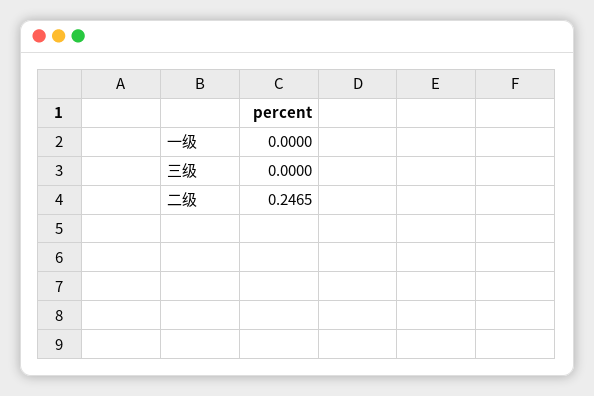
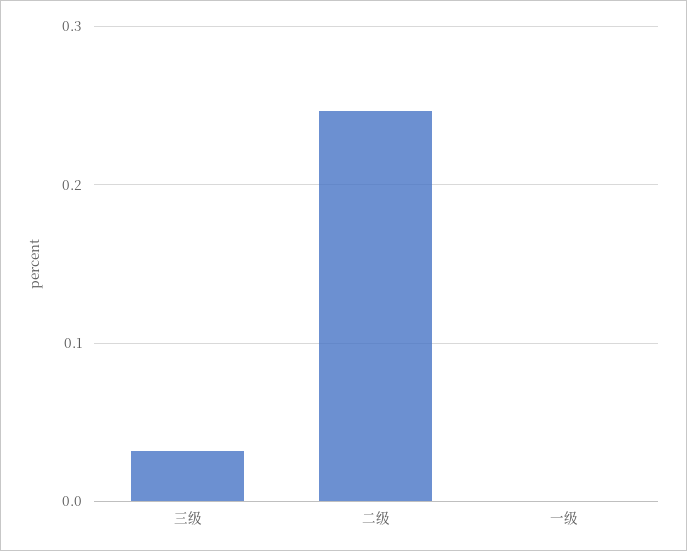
三级: 0 -> 0.03

